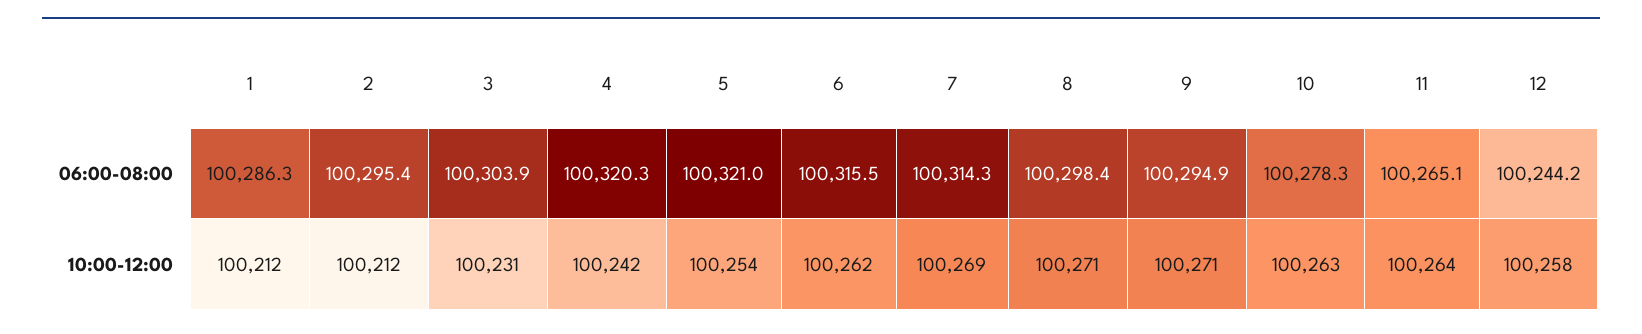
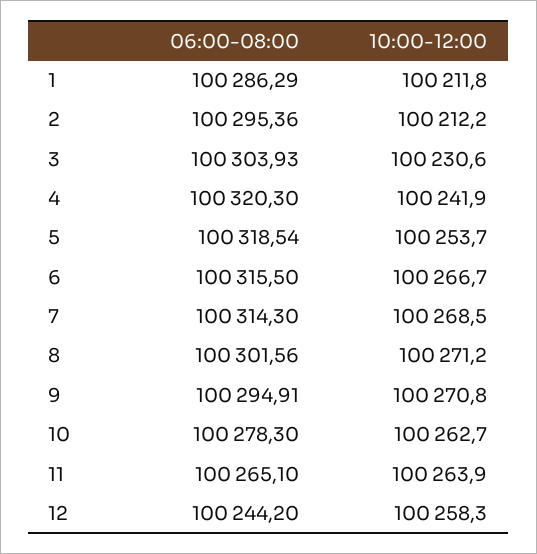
5, 06:00-08:00: 100321 -> 100318.54
8, 06:00-08:00: 100298.4 -> 100301.56
6, 10:00-12:00: 100262 -> 100266.7

